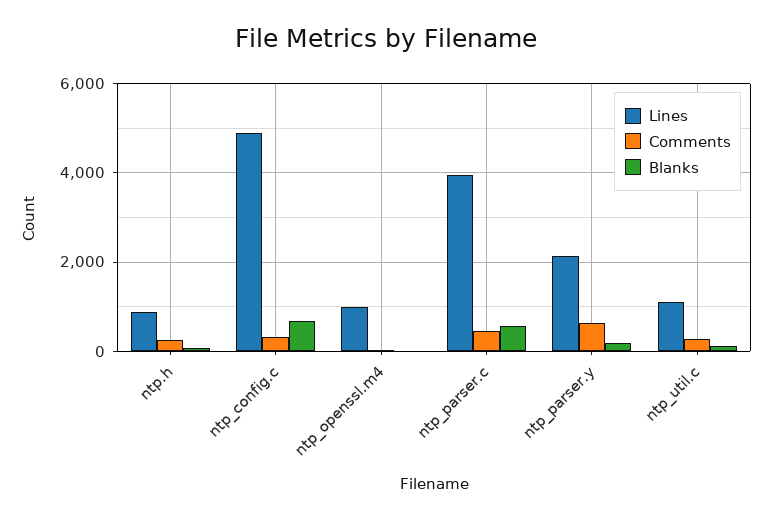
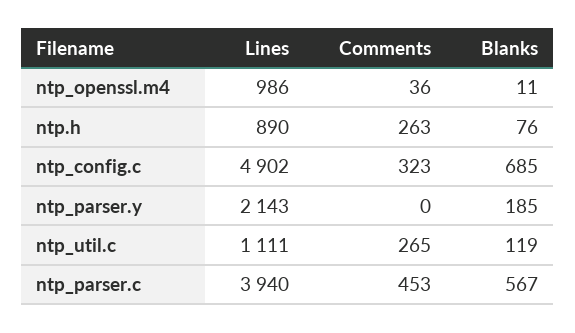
Comments, ntp_parser.y: 600 -> 0

